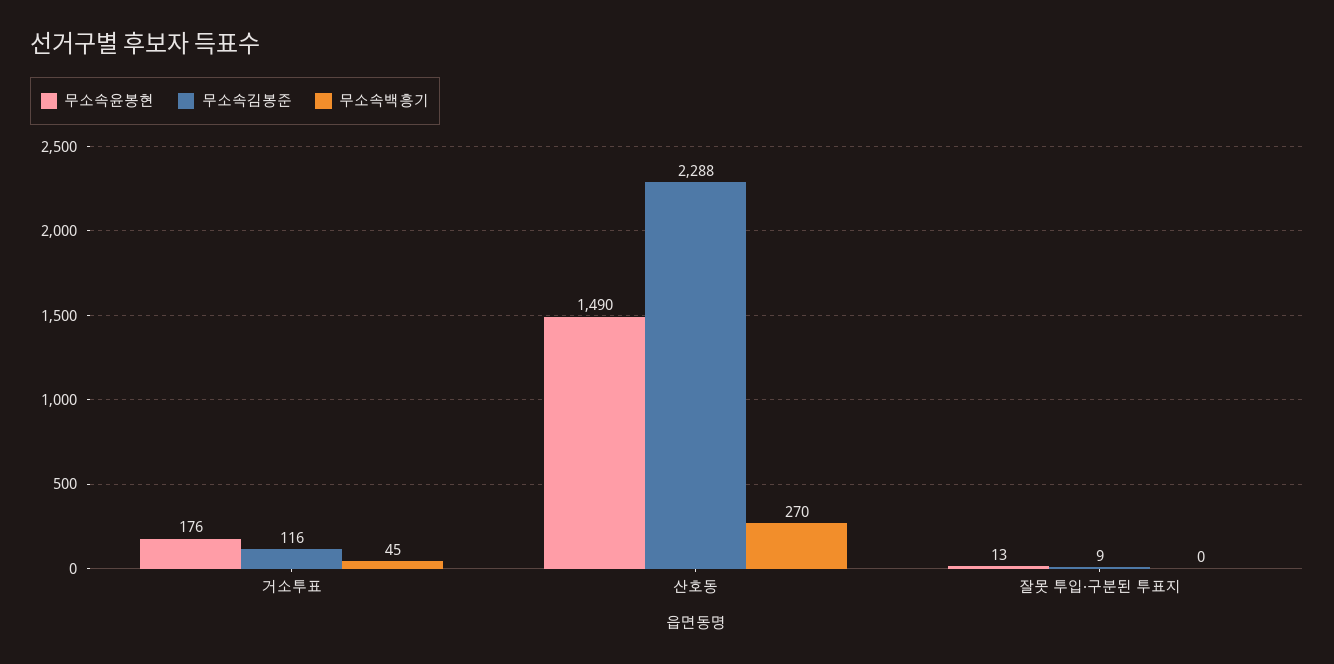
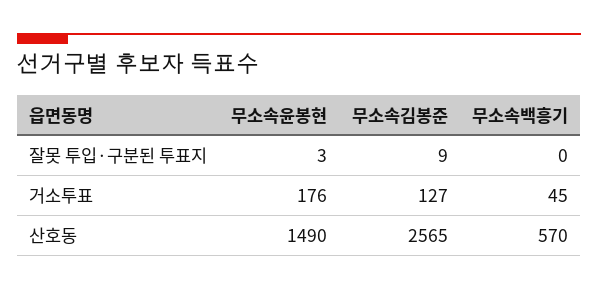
무소속김봉준, 거소투표: 116 -> 127
무소속김봉준, 산호동: 2288 -> 2565
무소속백흥기, 산호동: 270 -> 570
무소속윤봉현, 잘못 투입·구분된 투표지: 13 -> 3

